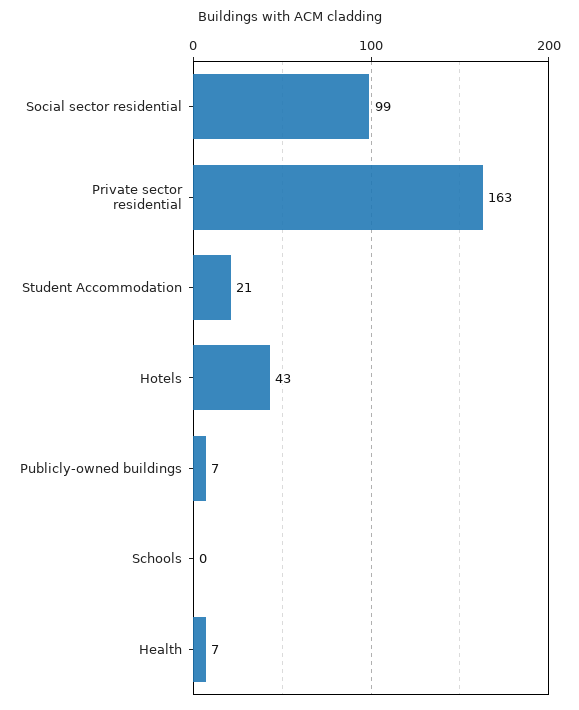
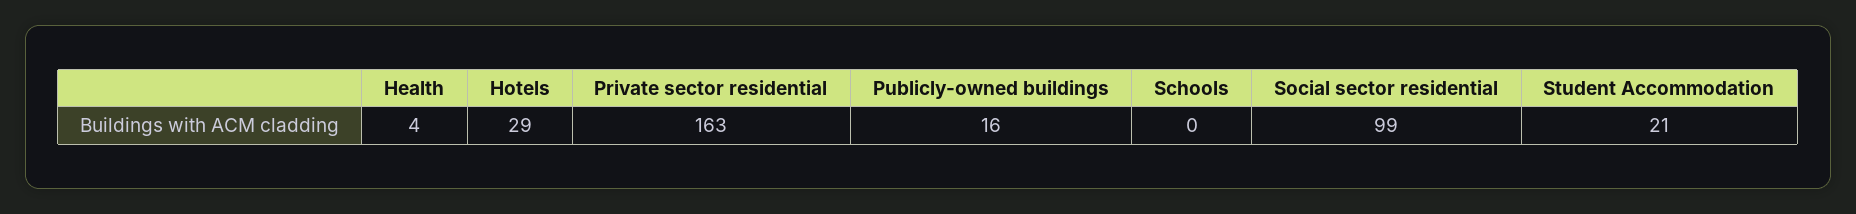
Hotels: 43 -> 29
Publicly-owned buildings: 7 -> 16
Health: 7 -> 4

